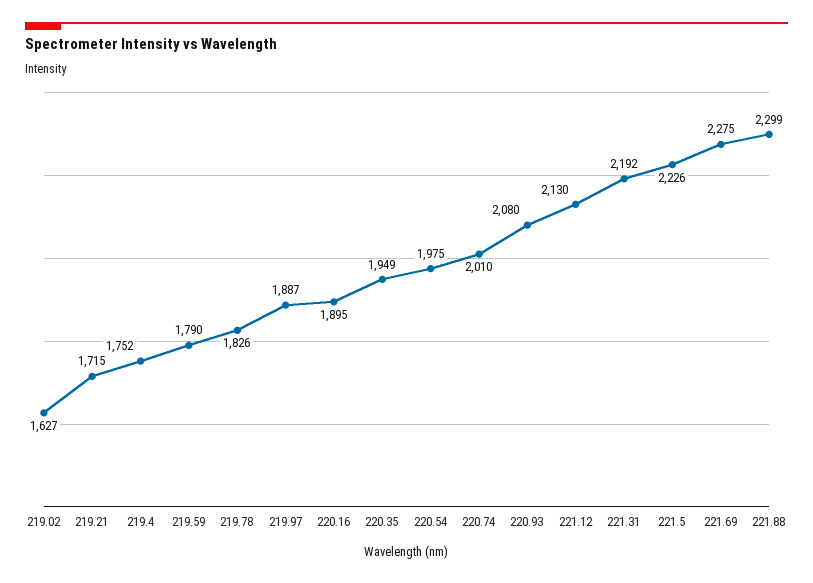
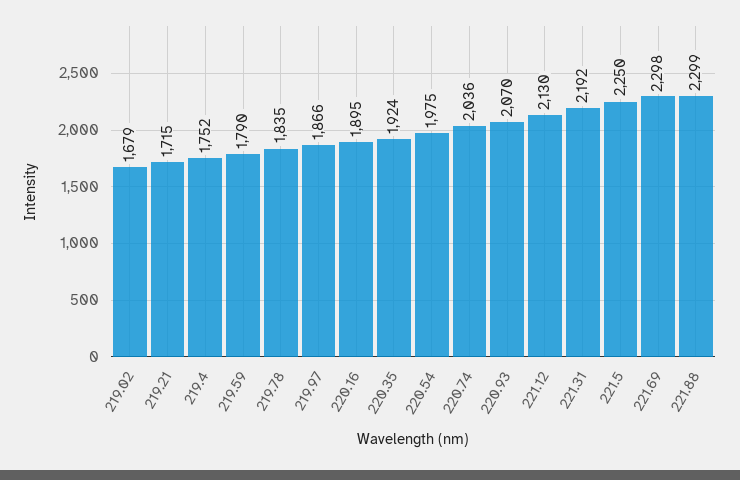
219.02: 1627 -> 1679
219.78: 1826 -> 1835
219.97: 1887 -> 1866
220.35: 1949 -> 1924
220.74: 2010 -> 2036
220.93: 2080 -> 2070
221.5: 2226 -> 2250
221.69: 2275 -> 2298

